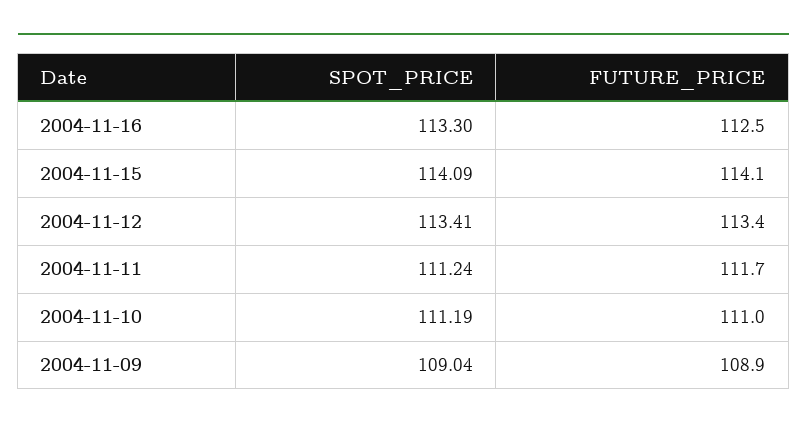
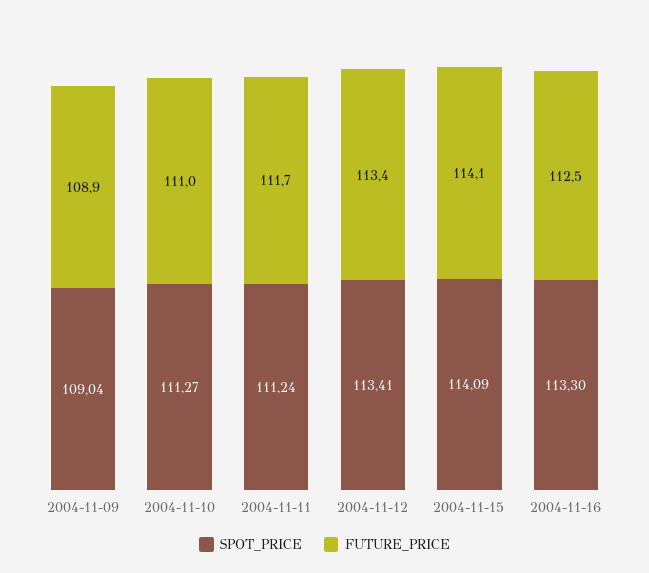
SPOT_PRICE, 2004-11-10: 111.19 -> 111.27

